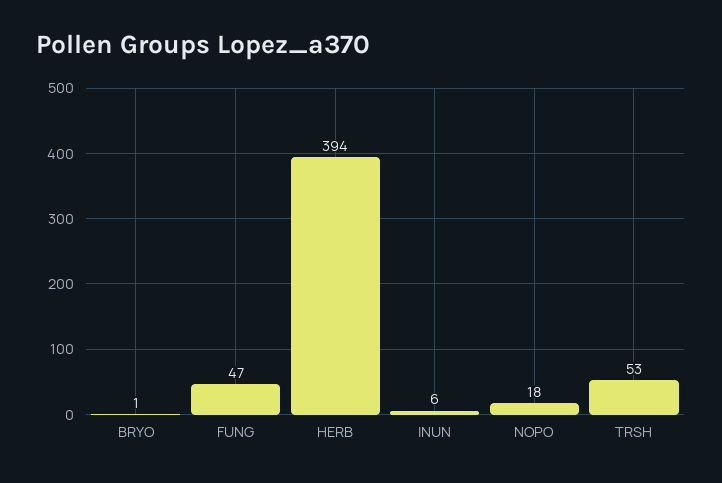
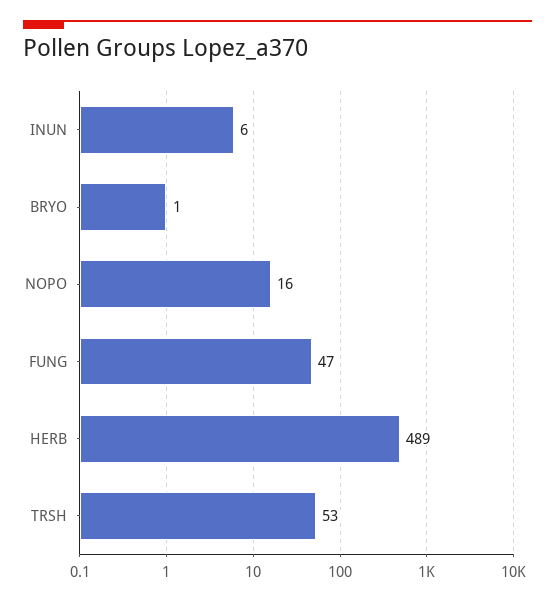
HERB: 394 -> 489
NOPO: 18 -> 16

